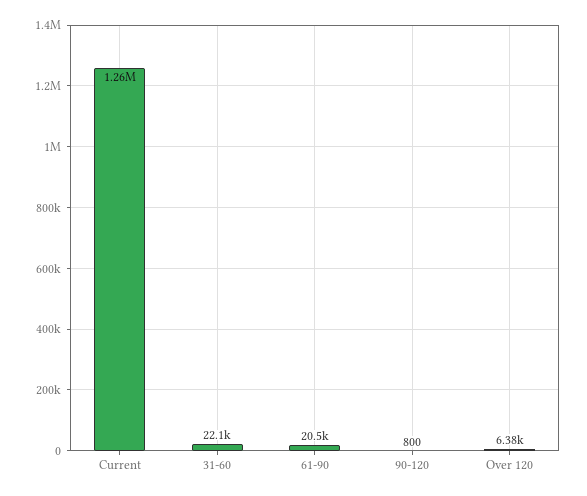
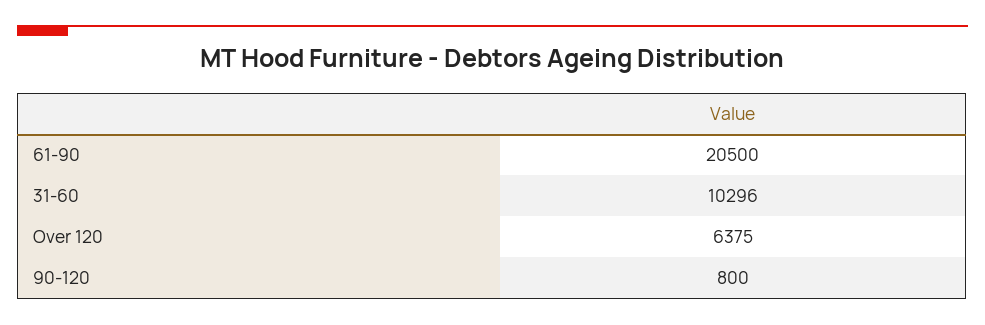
Current: 1260000 -> none
31-60: 22100 -> 10296

